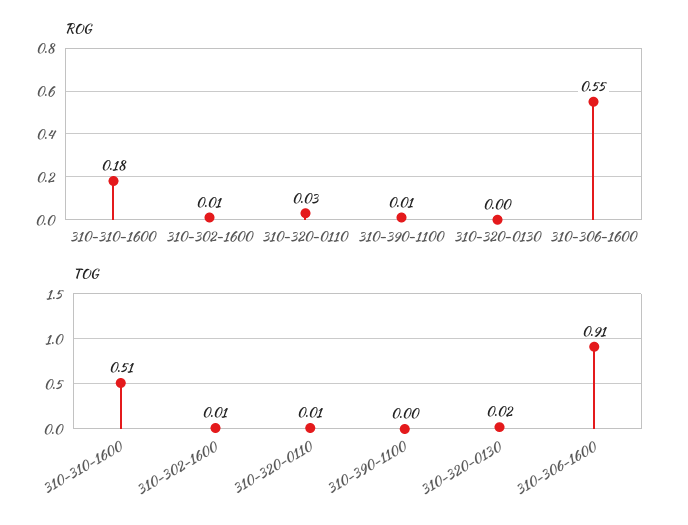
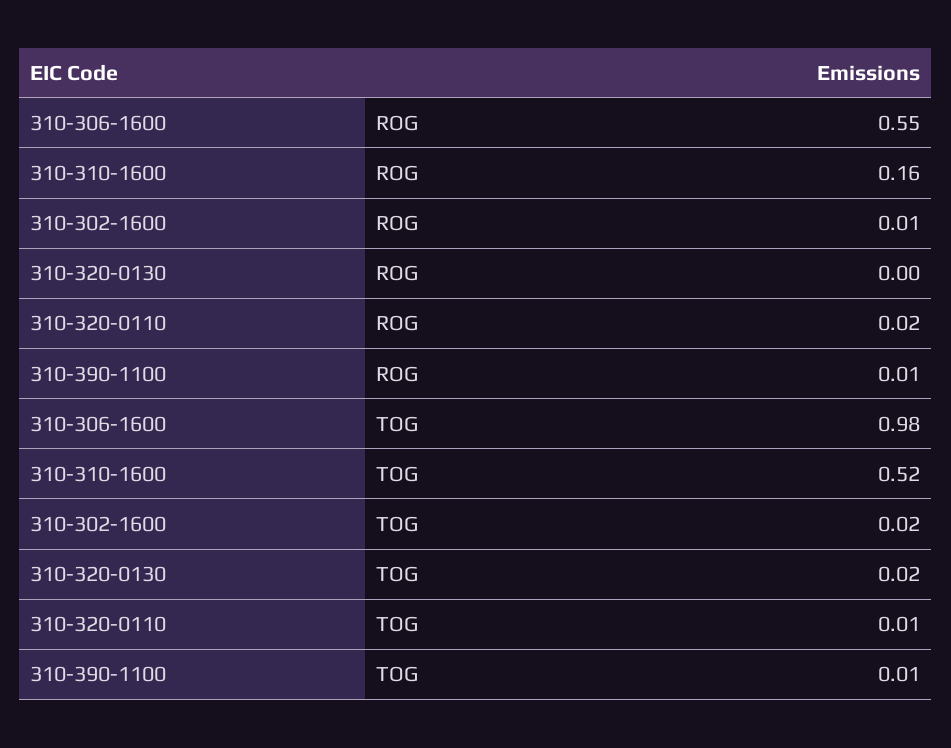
ROG, 310-310-1600: 0.18 -> 0.16
ROG, 310-320-0110: 0.03 -> 0.02
TOG, 310-310-1600: 0.51 -> 0.52
TOG, 310-302-1600: 0.01 -> 0.02
TOG, 310-390-1100: 0 -> 0.01
TOG, 310-306-1600: 0.91 -> 0.98

